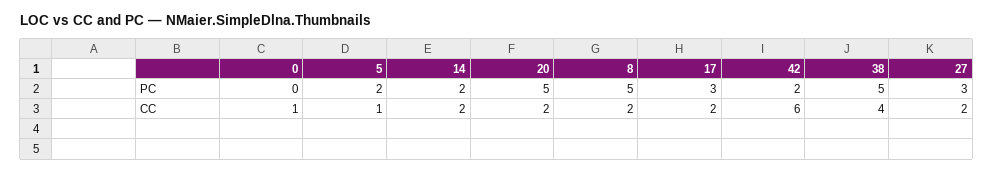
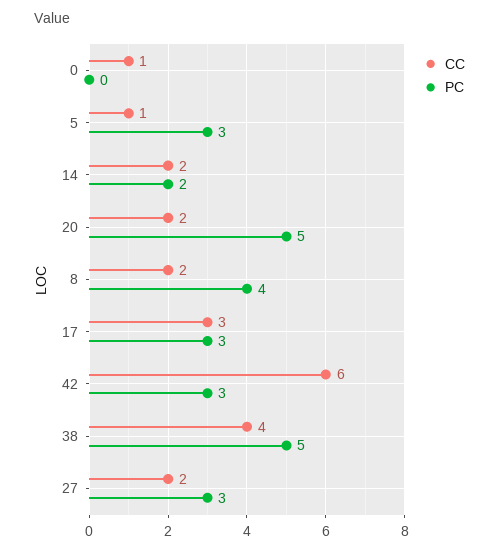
PC, 5: 2 -> 3
PC, 8: 5 -> 4
PC, 42: 2 -> 3
CC, 17: 2 -> 3

